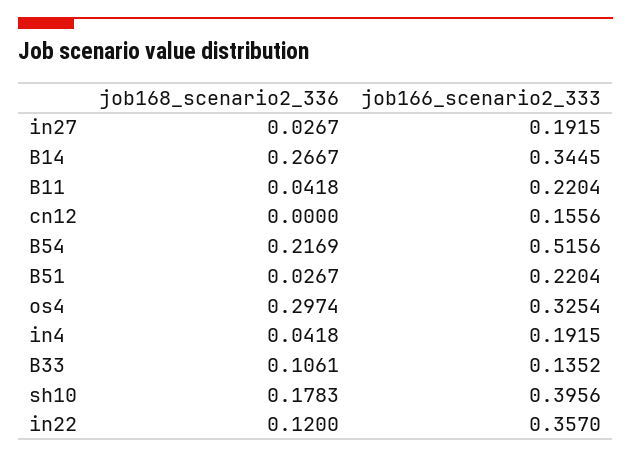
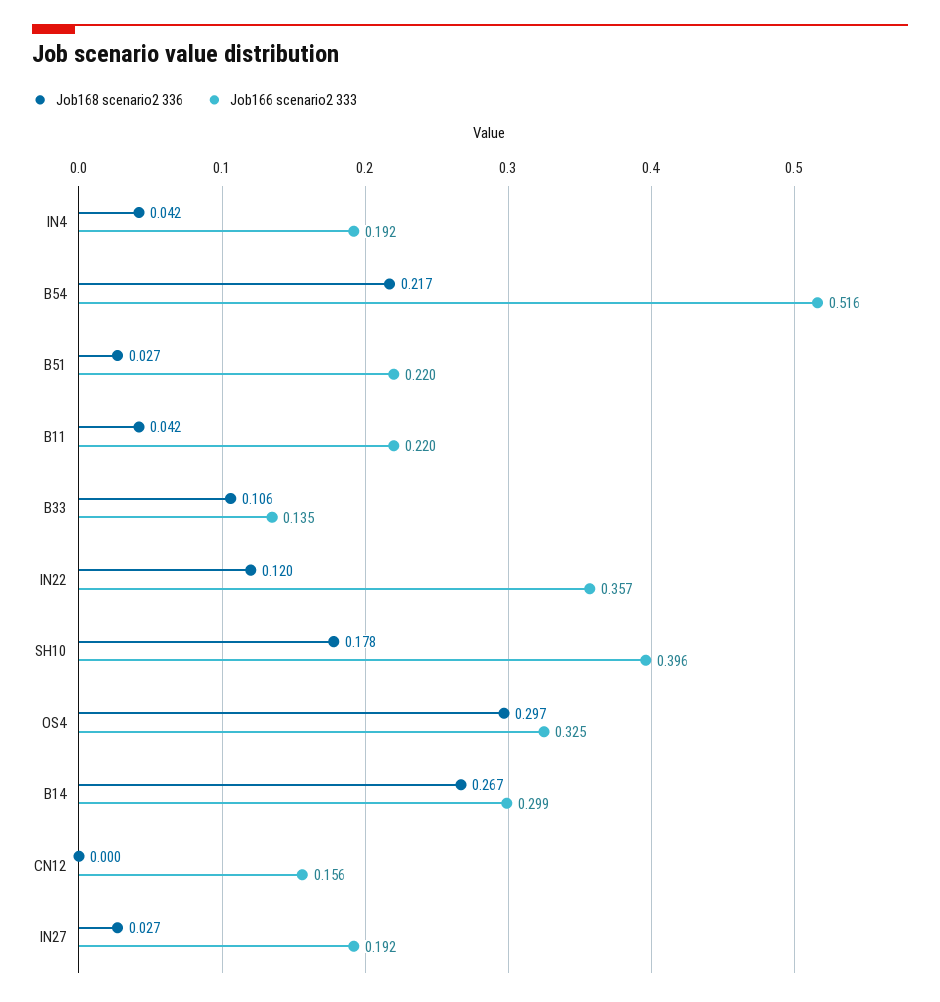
job166_scenario2_333, B14: 0.3445 -> 0.299

